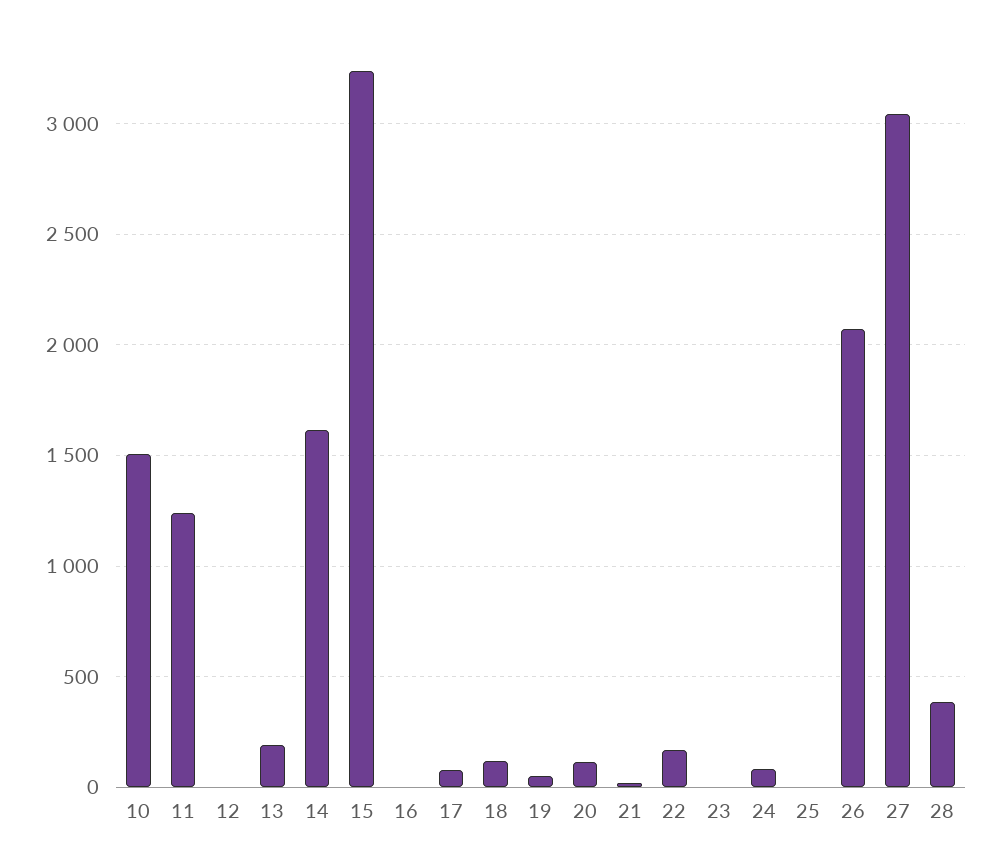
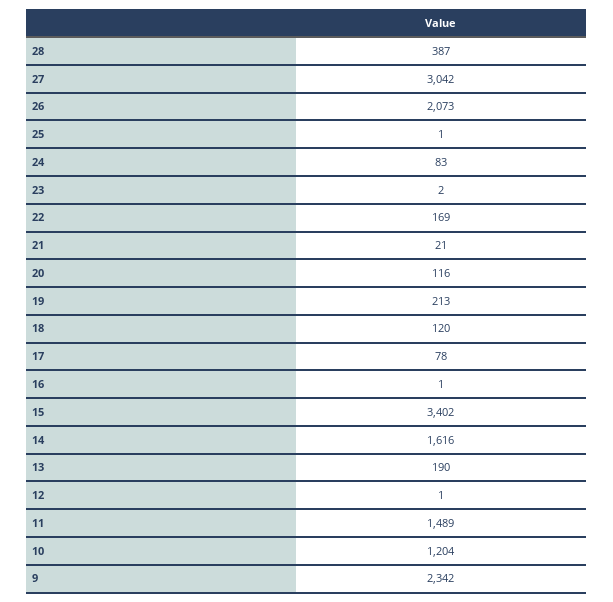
10: 1500 -> 1204
11: 1250 -> 1489
15: 3250 -> 3402
19: 50 -> 213
9: none -> 2342

